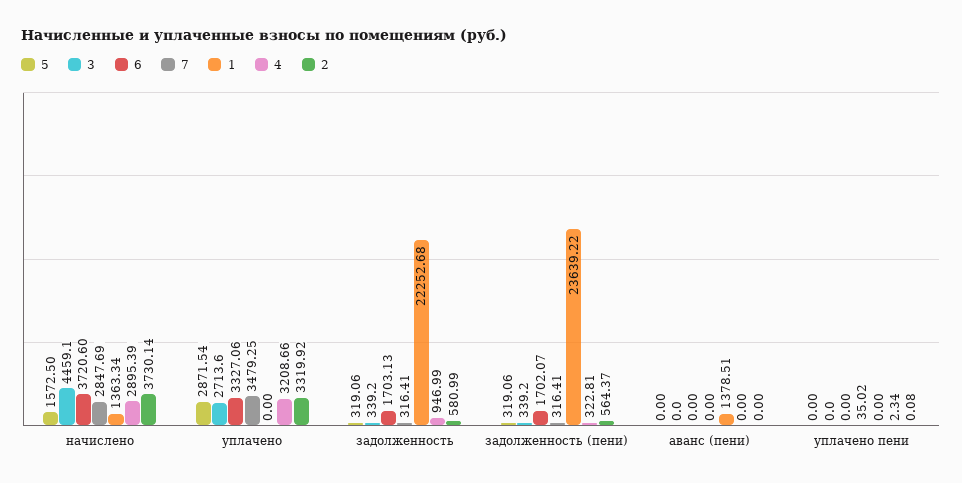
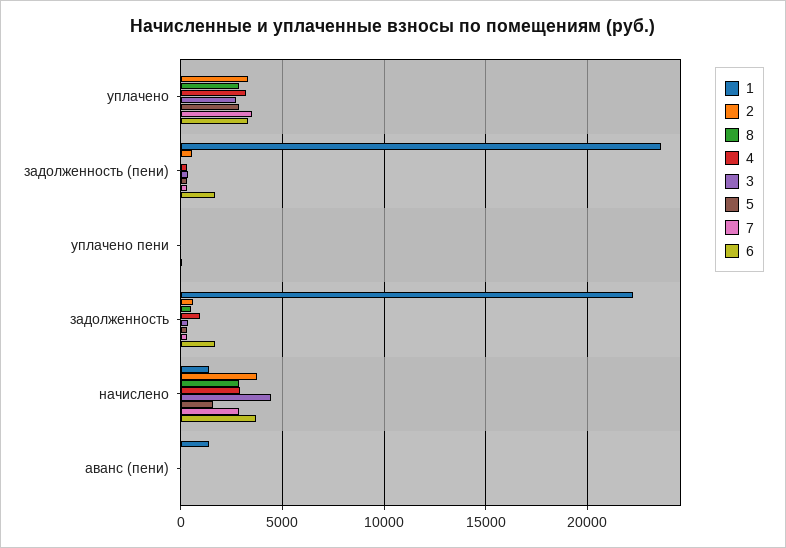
8, уплачено: none -> 3000
8, задолженность (пени): none -> 0
8, уплачено пени: none -> 0
8, задолженность: none -> 500
8, начислено: none -> 3000
8, аванс (пени): none -> 0

